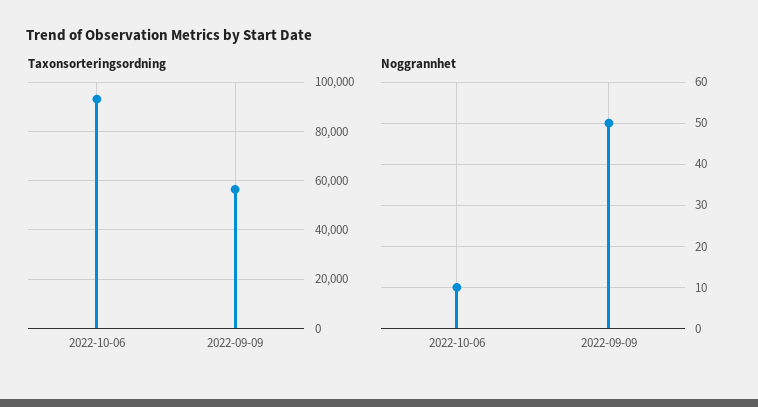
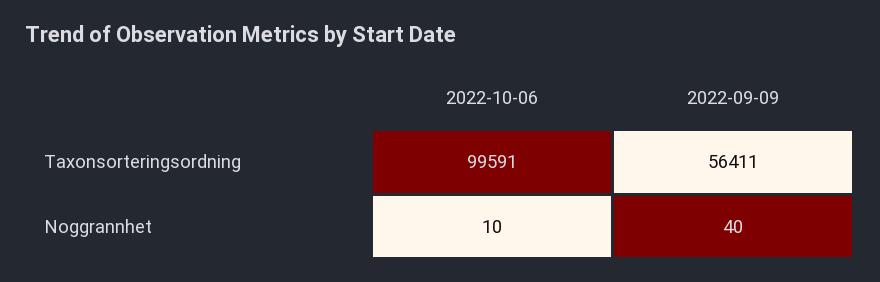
Taxonsorteringsordning, 2022-10-06: 92500 -> 99591
Noggrannhet, 2022-09-09: 50 -> 40

